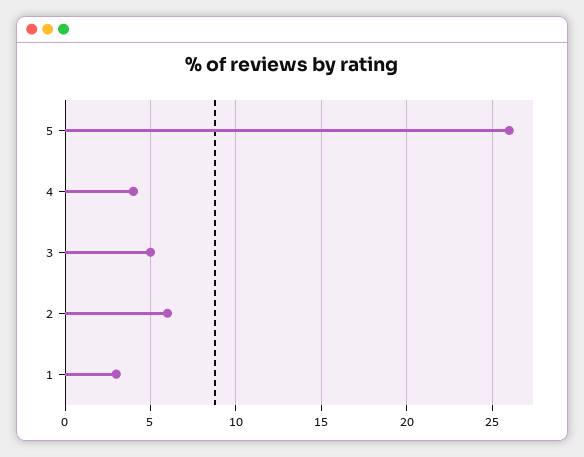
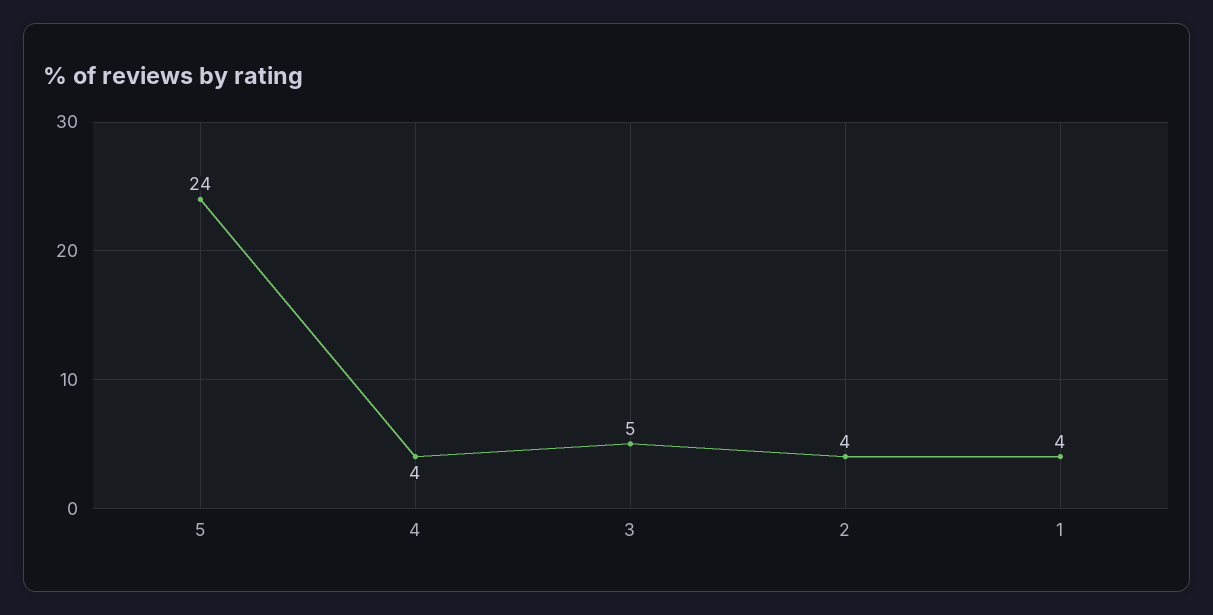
5: 26 -> 24
2: 6 -> 4
1: 3 -> 4

